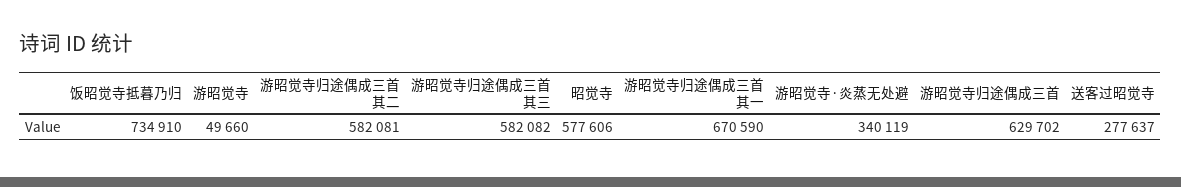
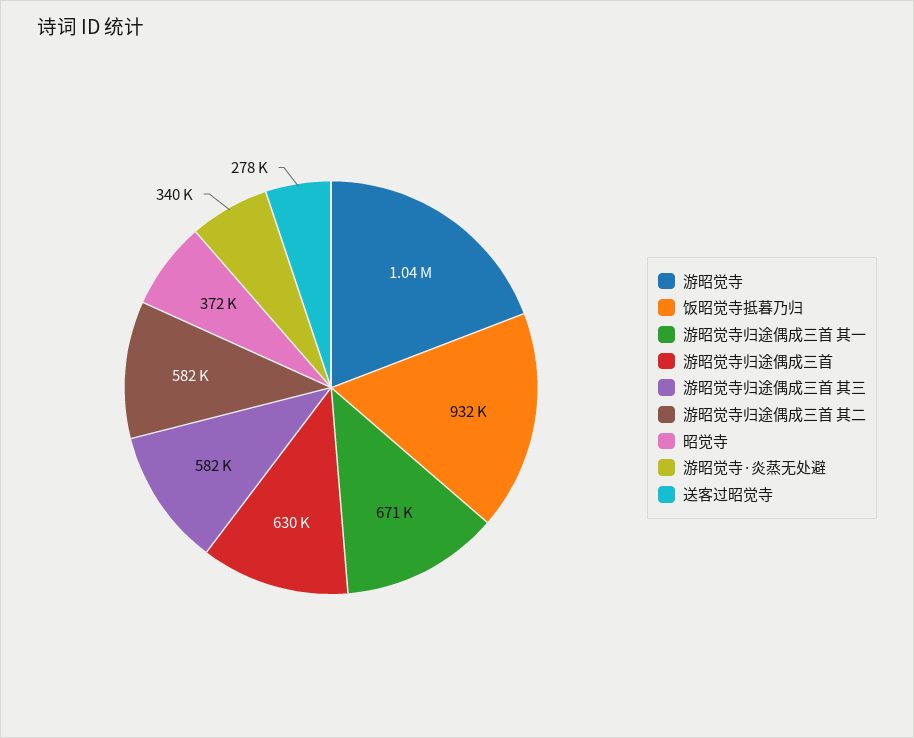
饭昭觉寺抵暮乃归: 734910 -> 932000
游昭觉寺: 49660 -> 1040000
昭觉寺: 577606 -> 372000

